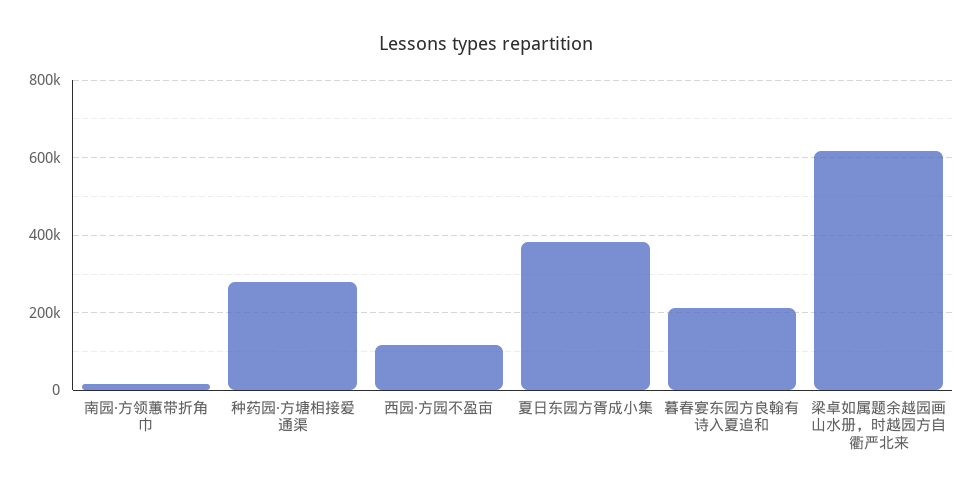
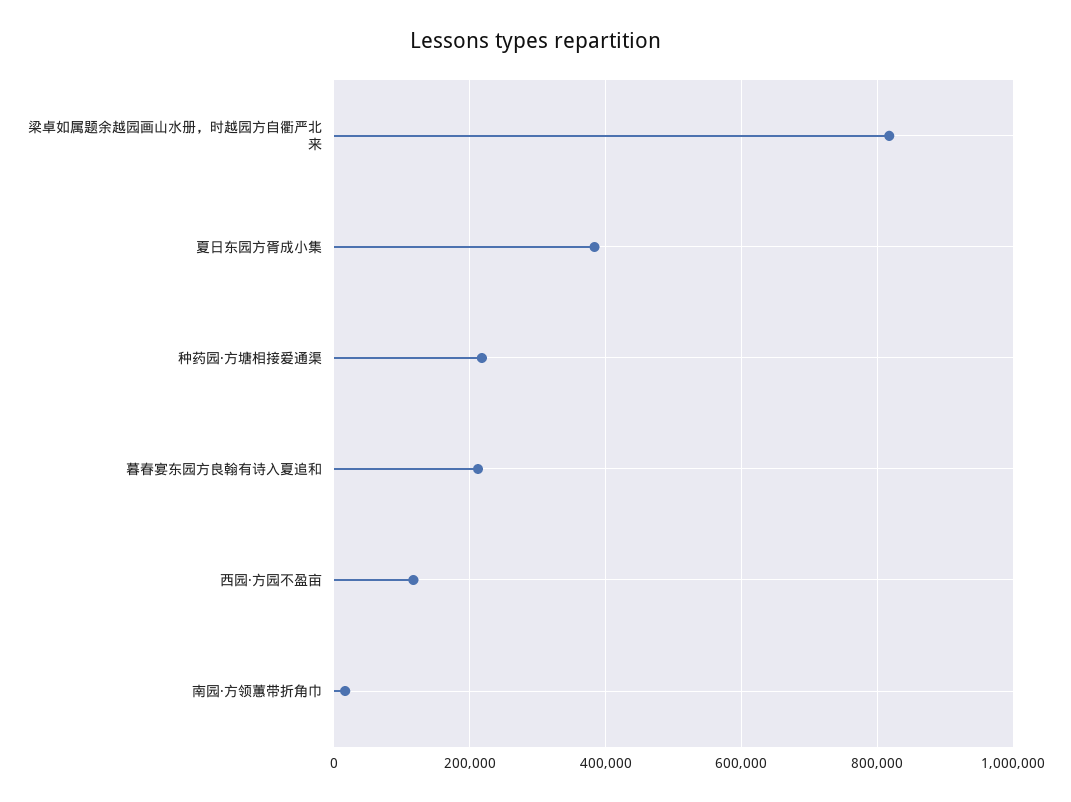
种药园·方塘相接爱通渠: 280000 -> 220000
梁卓如属题余越园画山水册，时越园方自衢严北来: 620000 -> 820000

